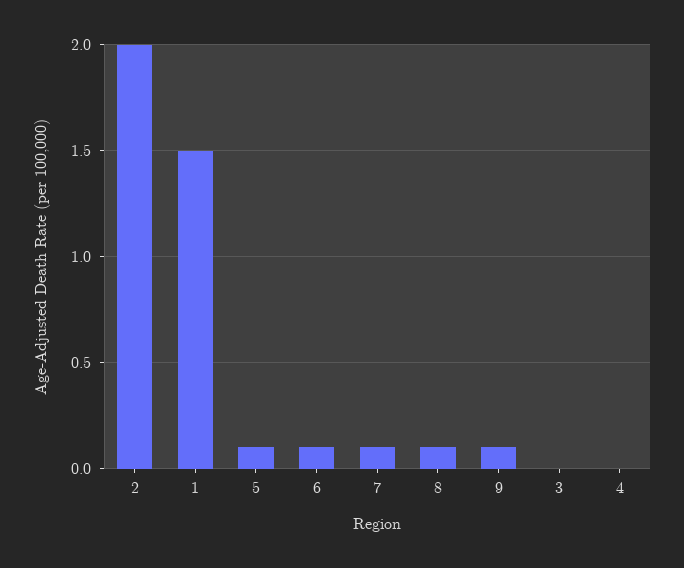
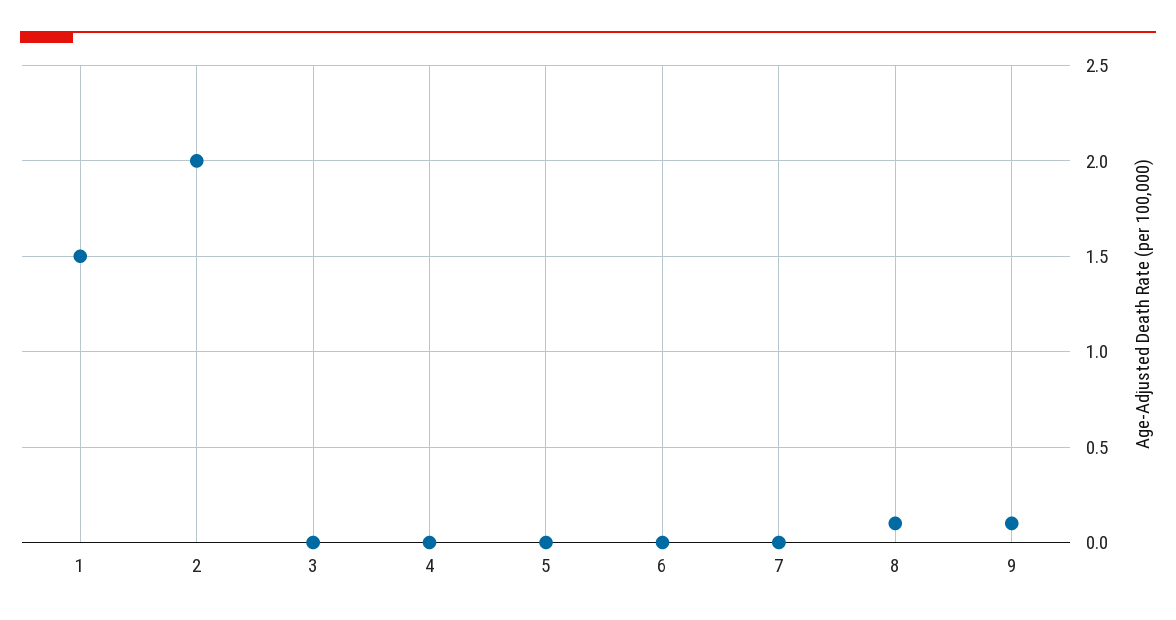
5: 0.1 -> 0
6: 0.1 -> 0
7: 0.1 -> 0

